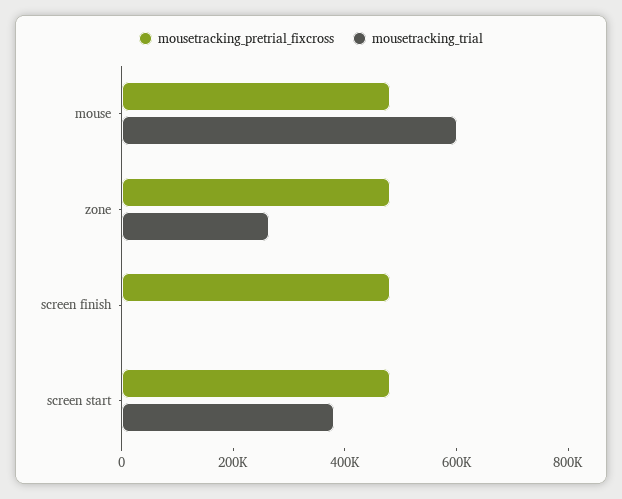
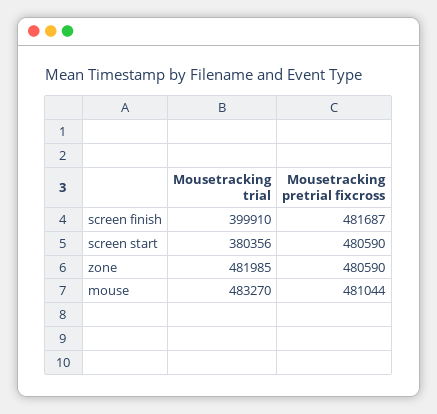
mousetracking_trial, mouse: 600000 -> 483270
mousetracking_trial, zone: 250000 -> 481985
mousetracking_trial, screen finish: 0 -> 399910

